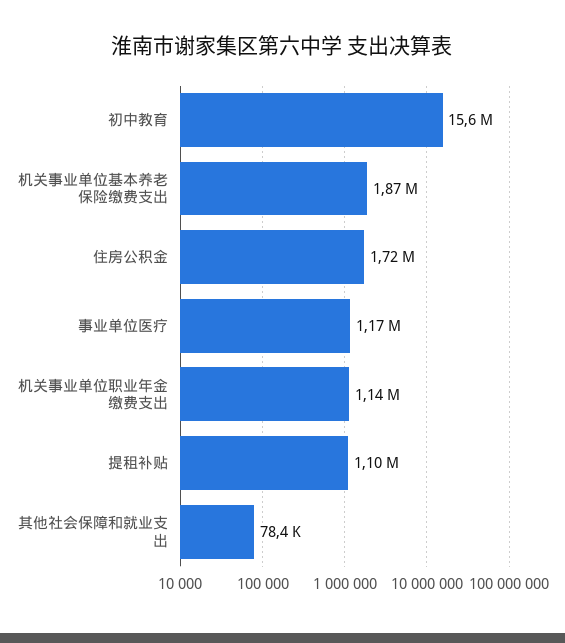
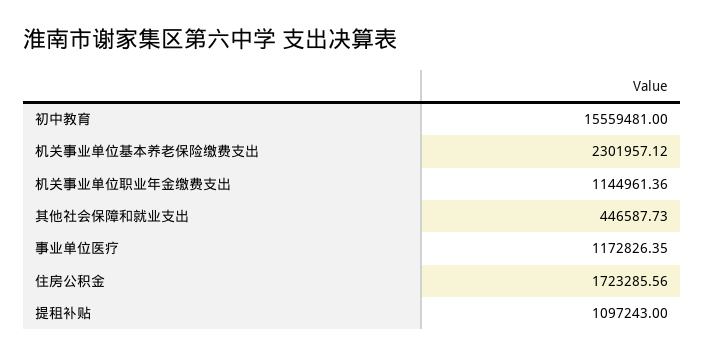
机关事业单位基本养老保险缴费支出: 1870000 -> 2301957.12
其他社会保障和就业支出: 78400 -> 446587.73

